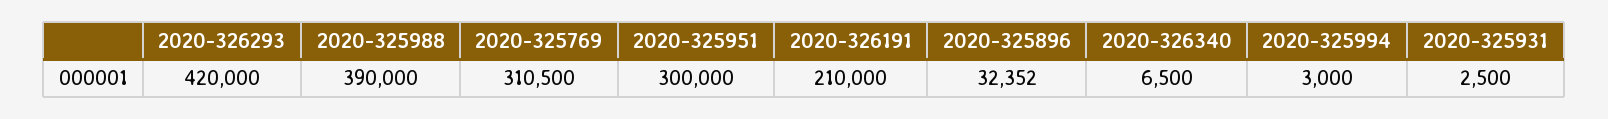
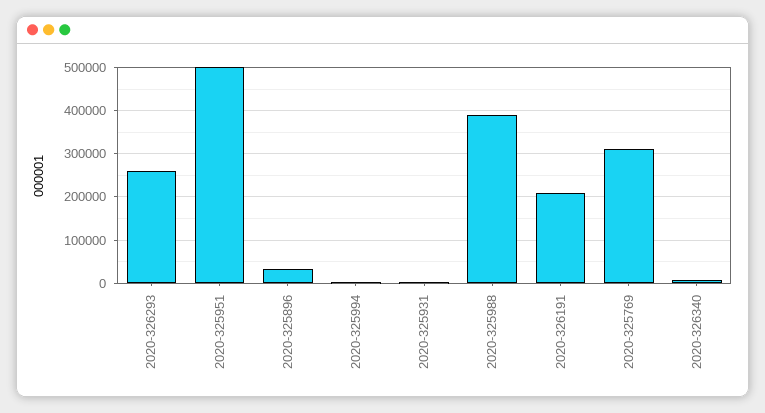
2020-326293: 420000 -> 260000
2020-325951: 300000 -> 500000

